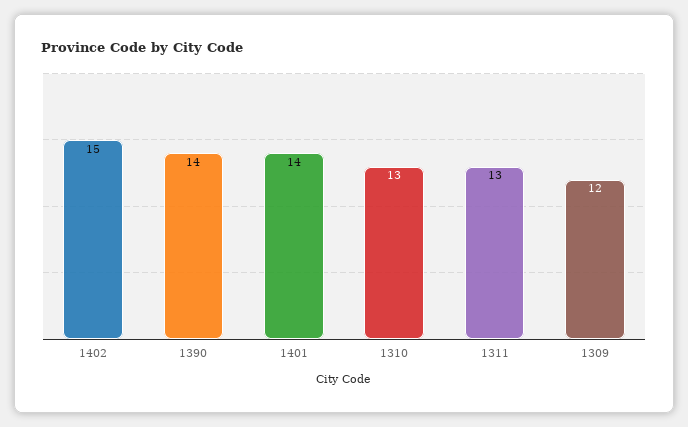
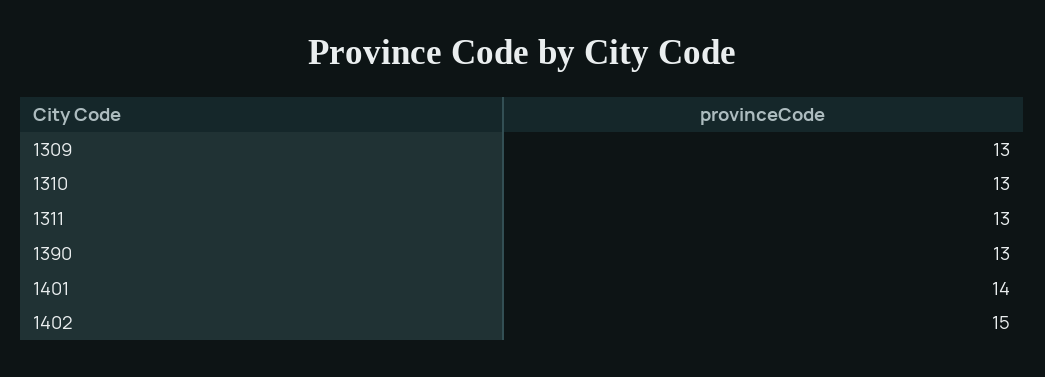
1390: 14 -> 13
1309: 12 -> 13

